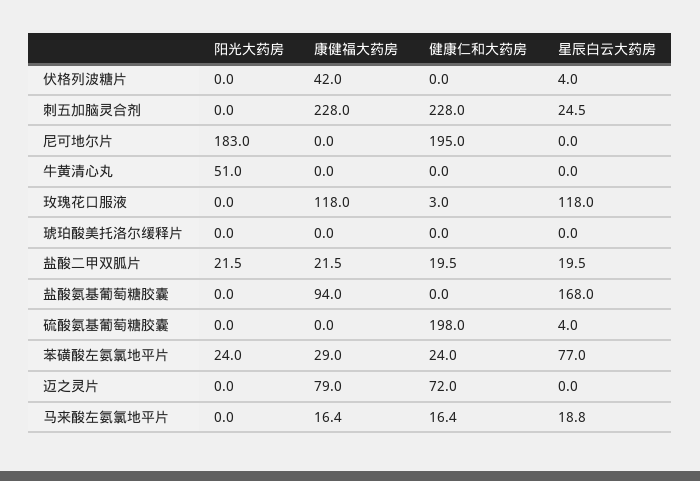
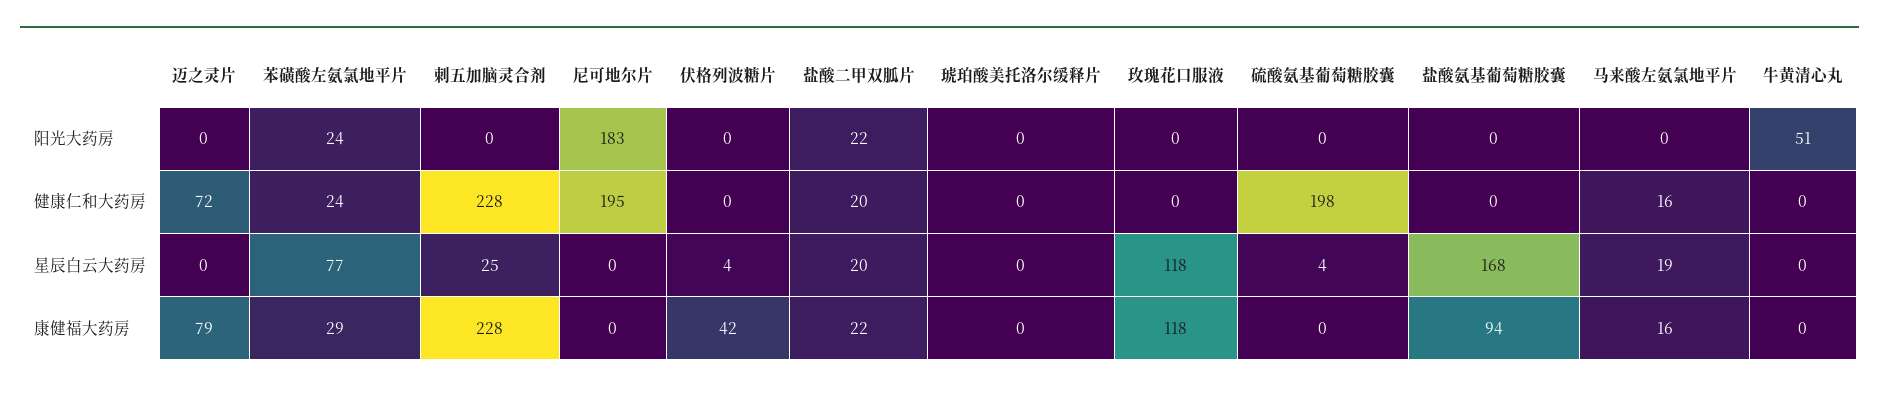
健康仁和大药房, 玫瑰花口服液: 3 -> 0

